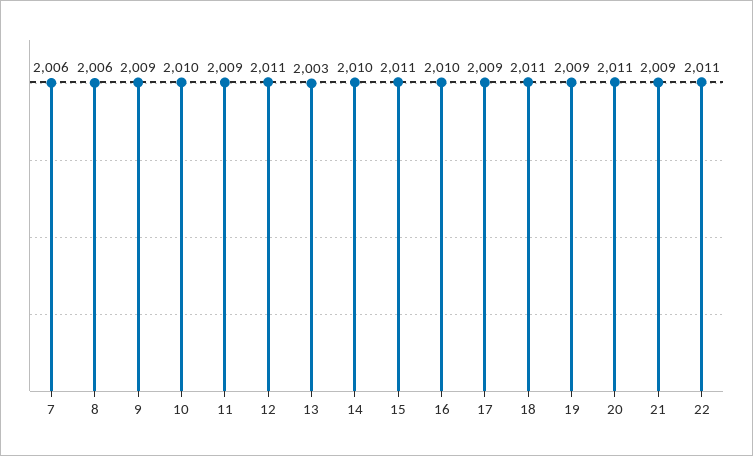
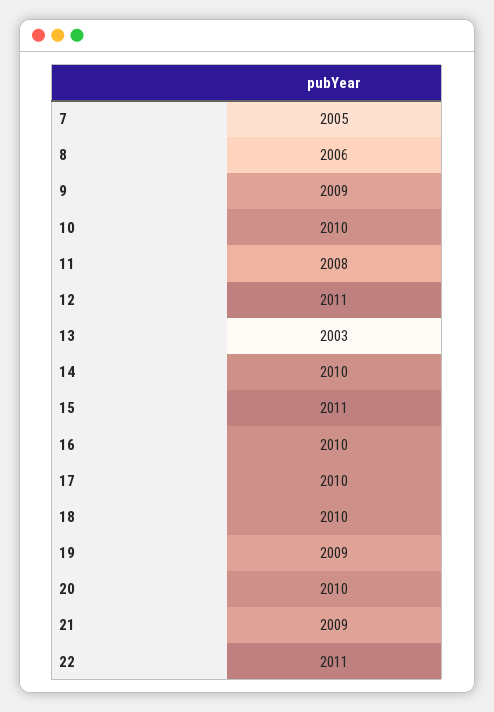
7: 2006 -> 2005
11: 2009 -> 2008
17: 2009 -> 2010
18: 2011 -> 2010
20: 2011 -> 2010

